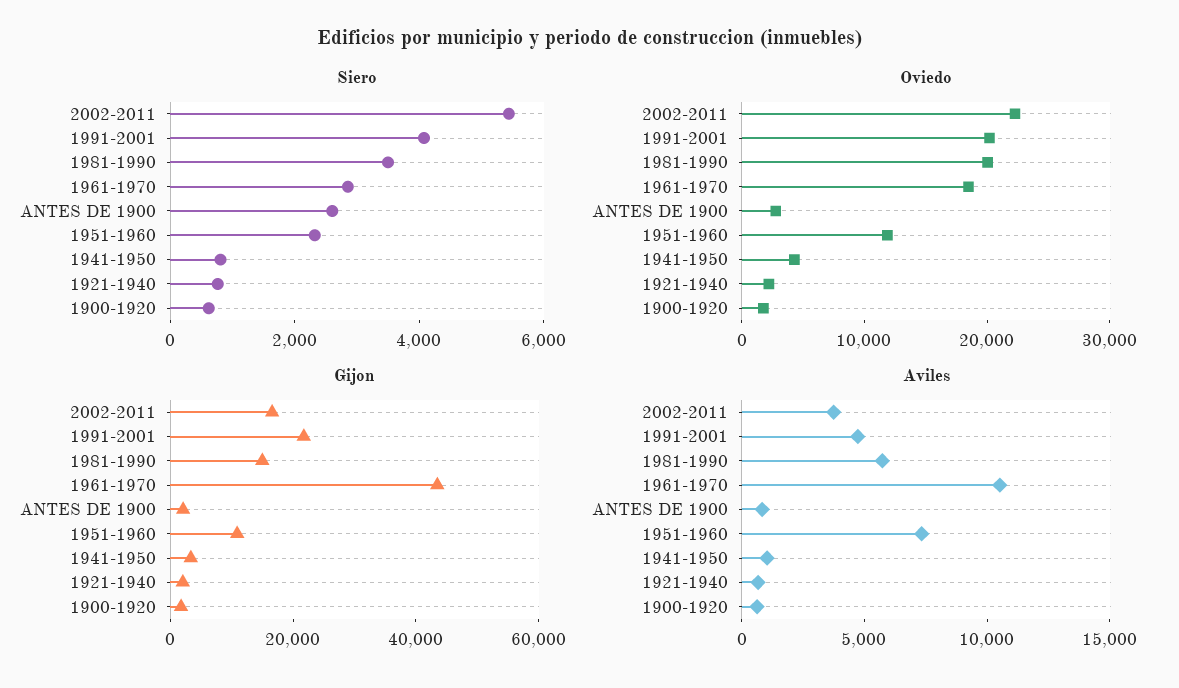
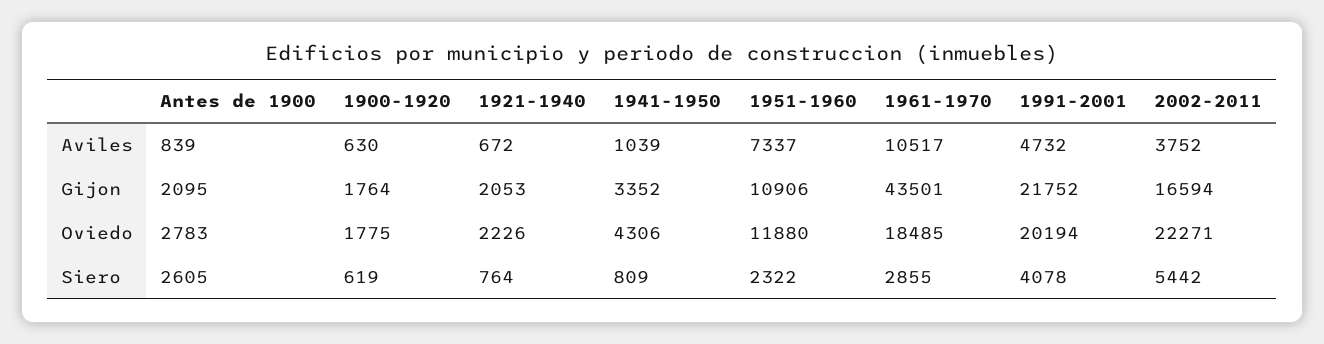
Siero, 1981-1990: 3500 -> none
Oviedo, 1981-1990: 20000 -> none
Gijon, 1981-1990: 15000 -> none
Aviles, 1981-1990: 6000 -> none

